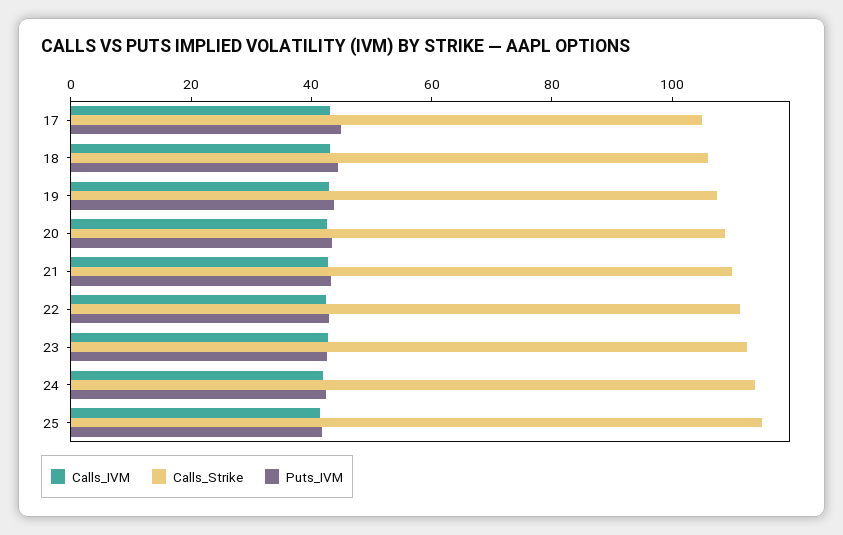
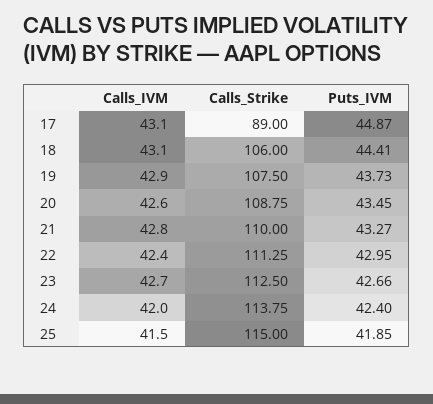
Calls_Strike, 17: 105 -> 89

